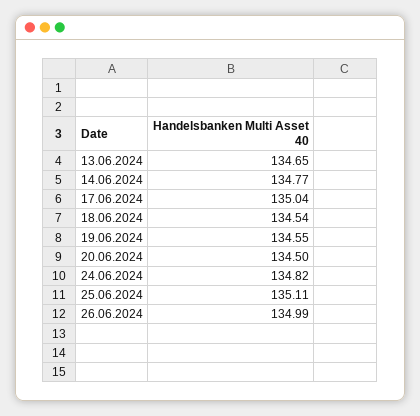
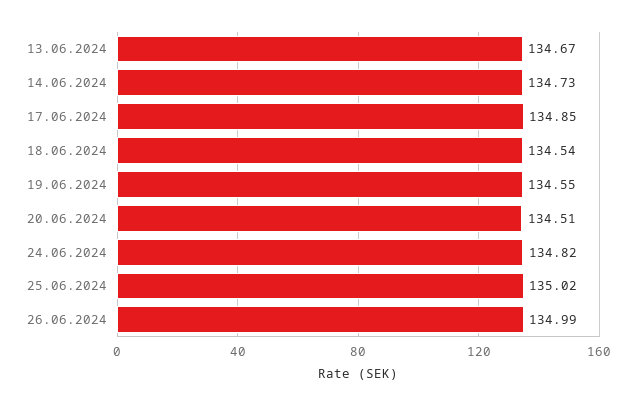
13.06.2024: 134.65 -> 134.67
14.06.2024: 134.77 -> 134.73
17.06.2024: 135.04 -> 134.85
20.06.2024: 134.5 -> 134.51
25.06.2024: 135.11 -> 135.02

